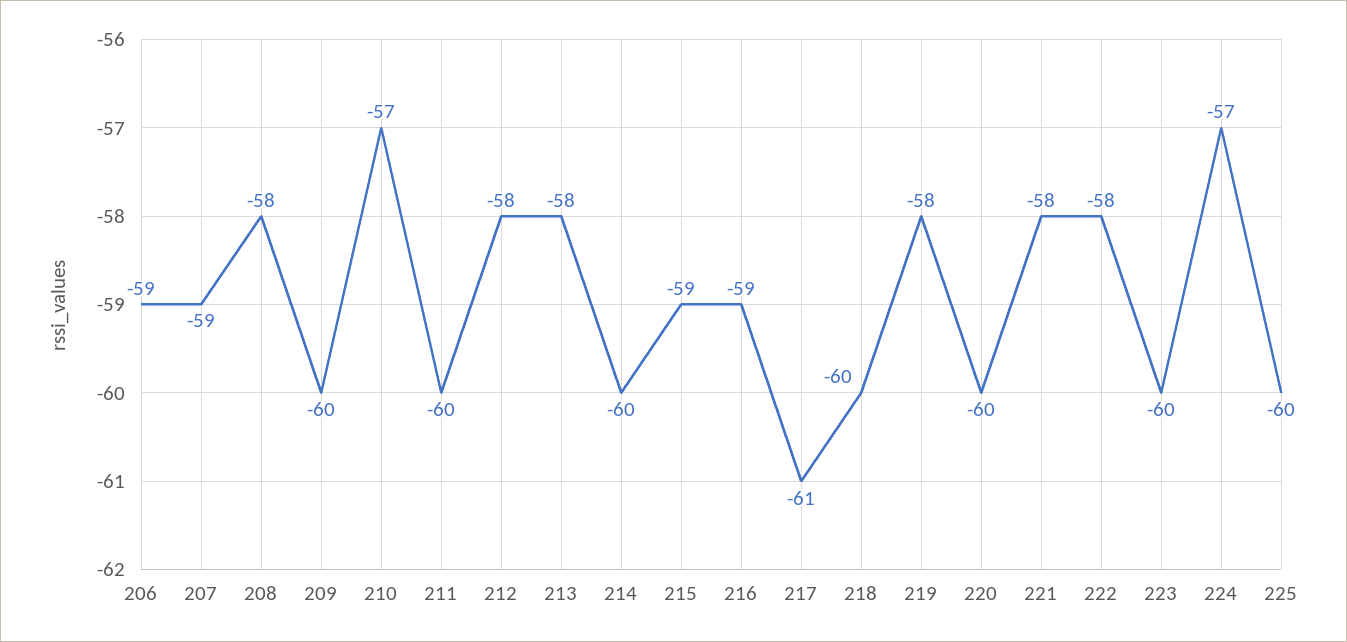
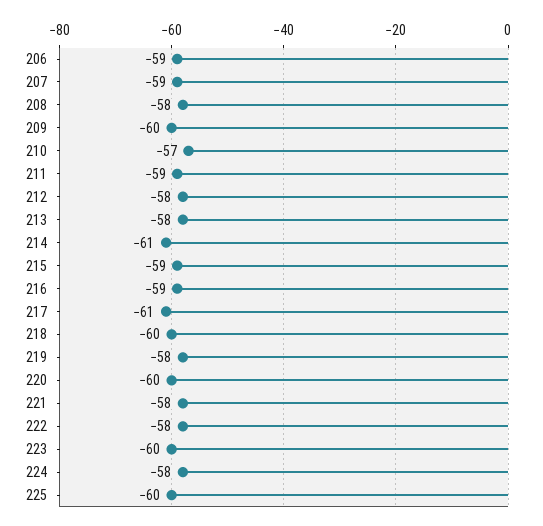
211: -60 -> -59
214: -60 -> -61
224: -57 -> -58

